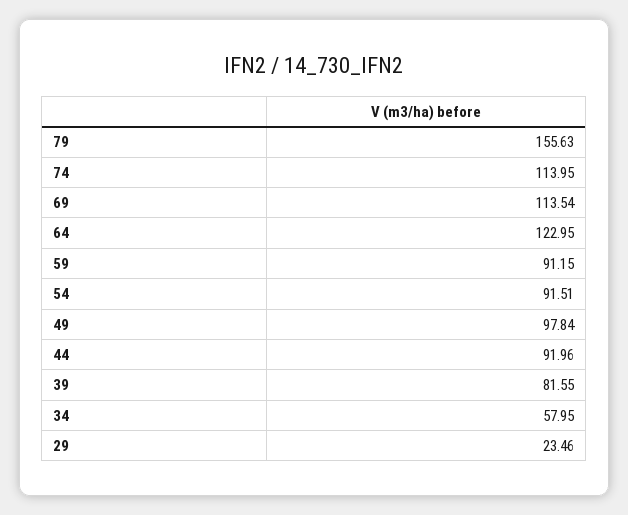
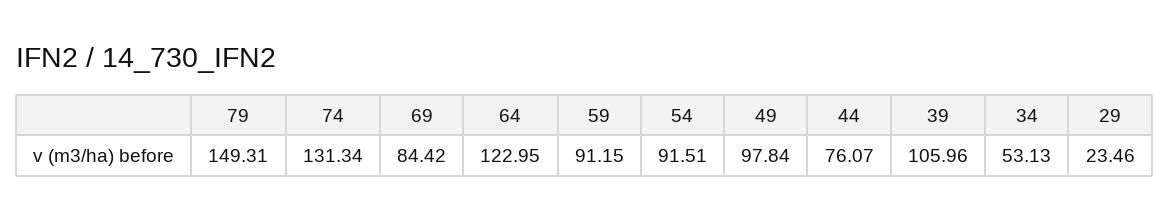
79: 155.63 -> 149.31
74: 113.95 -> 131.34
69: 113.54 -> 84.42
44: 91.96 -> 76.07
39: 81.55 -> 105.96
34: 57.95 -> 53.13

